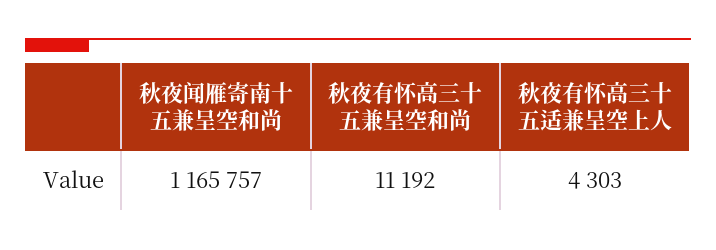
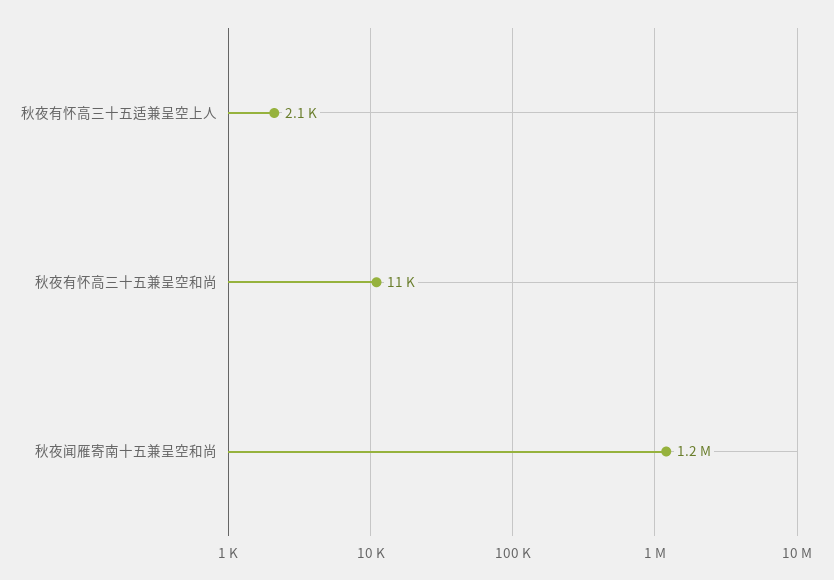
秋夜有怀高三十五适兼呈空上人: 4303 -> 2100

